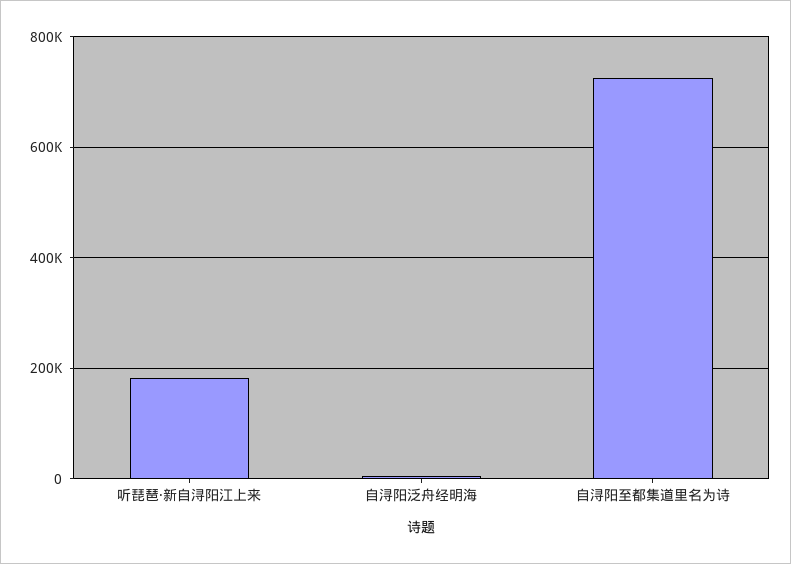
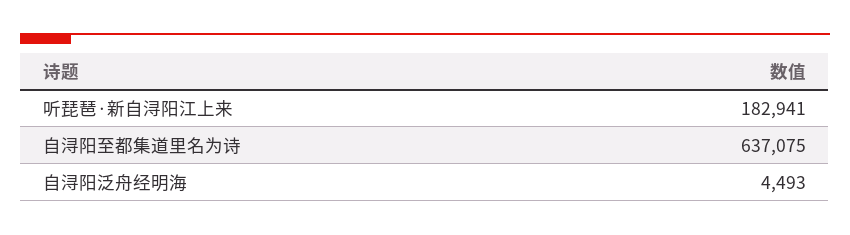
自浔阳至都集道里名为诗: 720000 -> 637075

